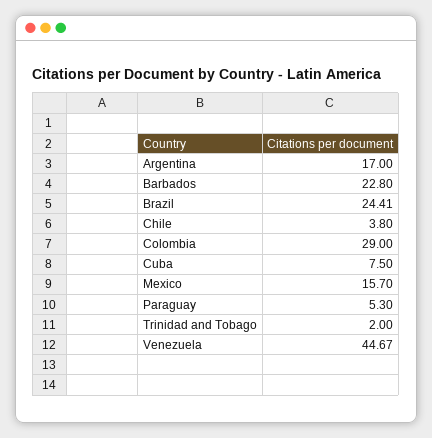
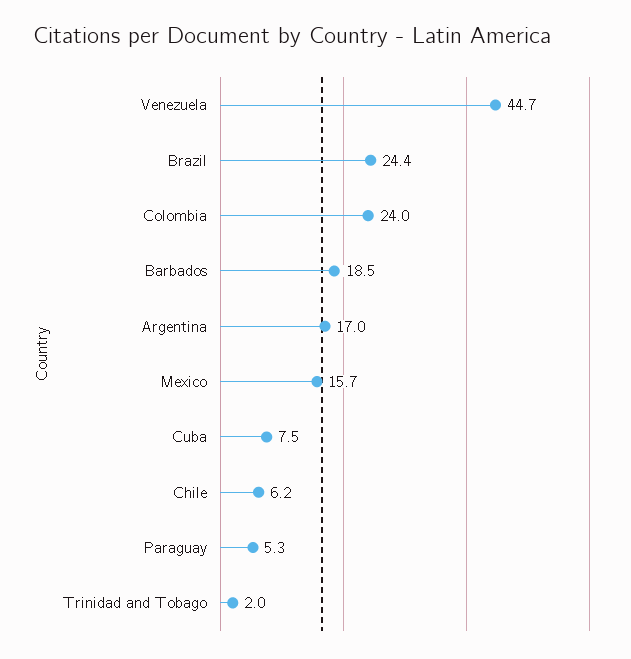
Barbados: 22.8 -> 18.5
Chile: 3.8 -> 6.2
Colombia: 29 -> 24

